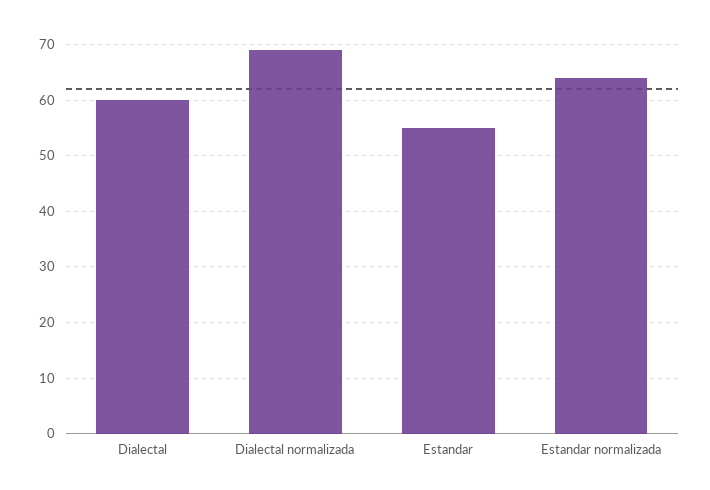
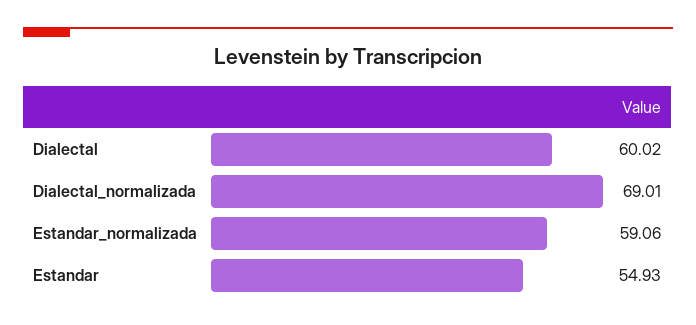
Estandar normalizada: 64 -> 59.06

